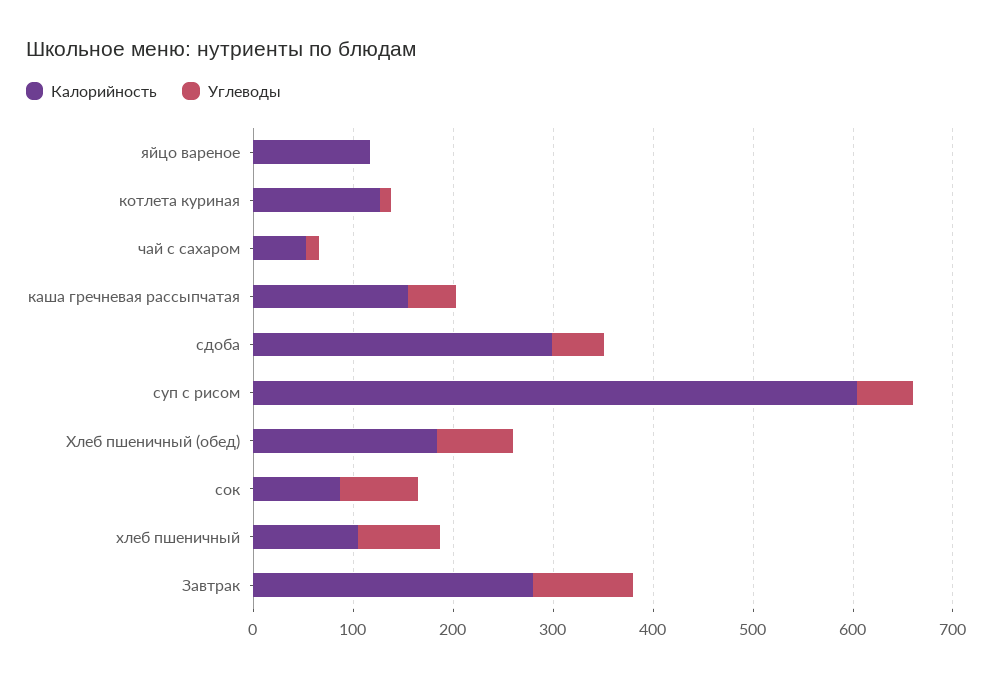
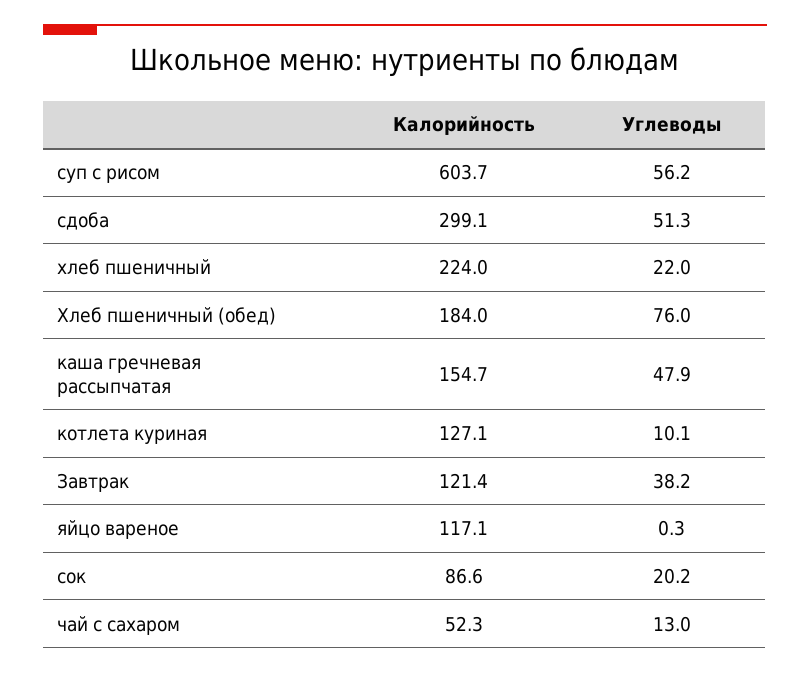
Углеводы, сок: 80 -> 20.2
Калорийность, хлеб пшеничный: 100 -> 224
Углеводы, хлеб пшеничный: 80 -> 22
Калорийность, Завтрак: 280 -> 121.4
Углеводы, Завтрак: 100 -> 38.2

